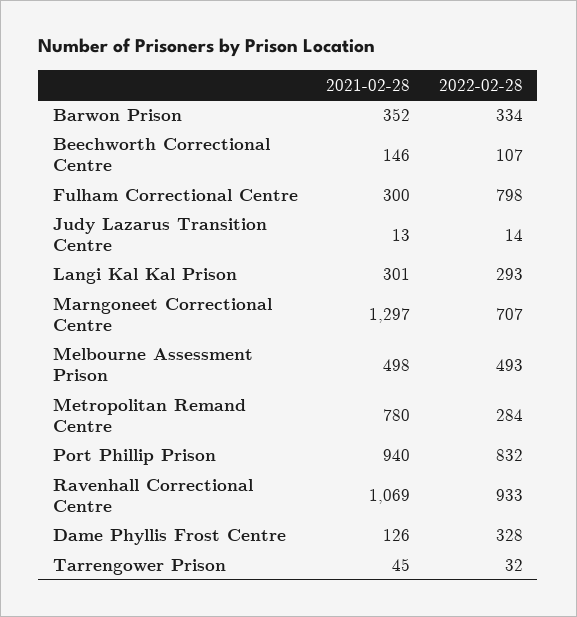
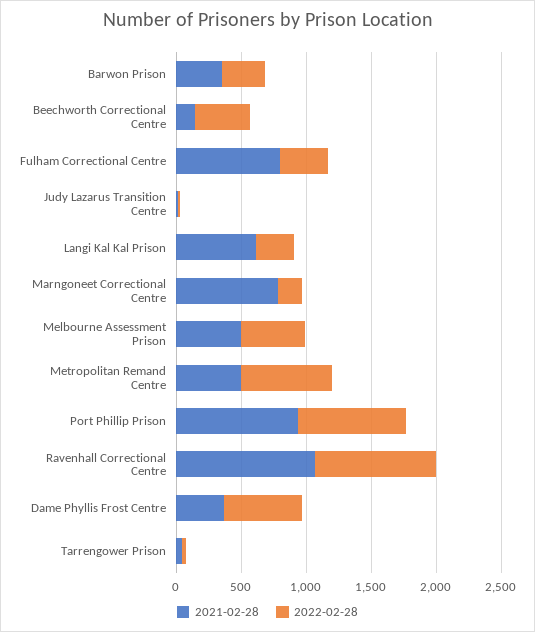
2022-02-28, Beechworth Correctional Centre: 107 -> 400
2021-02-28, Fulham Correctional Centre: 300 -> 800
2022-02-28, Fulham Correctional Centre: 798 -> 400
2021-02-28, Langi Kal Kal Prison: 301 -> 600
2021-02-28, Marngoneet Correctional Centre: 1297 -> 800
2022-02-28, Marngoneet Correctional Centre: 707 -> 200
2021-02-28, Metropolitan Remand Centre: 780 -> 500
2022-02-28, Metropolitan Remand Centre: 284 -> 700
2021-02-28, Dame Phyllis Frost Centre: 126 -> 400
2022-02-28, Dame Phyllis Frost Centre: 328 -> 600

